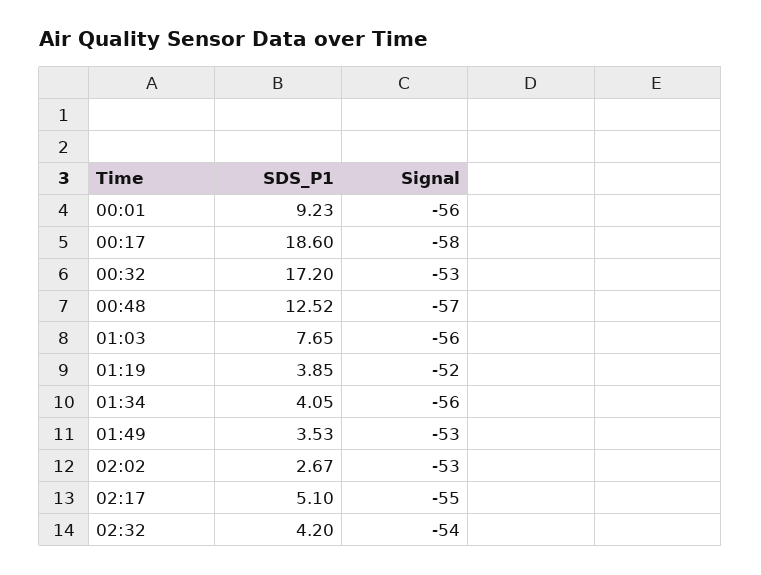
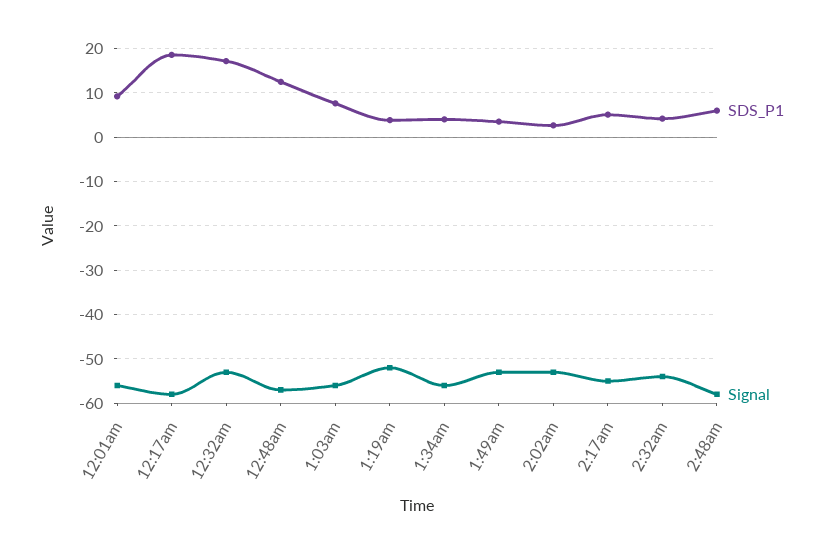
SDS_P1, 2:48am: none -> 6
Signal, 2:48am: none -> -58

